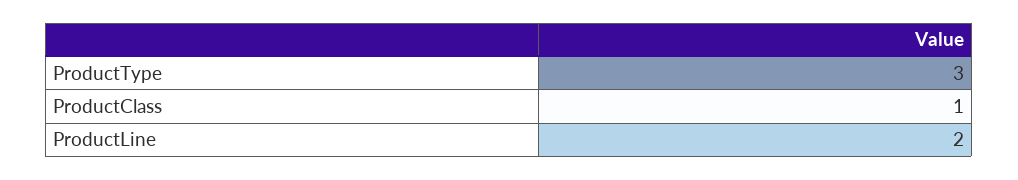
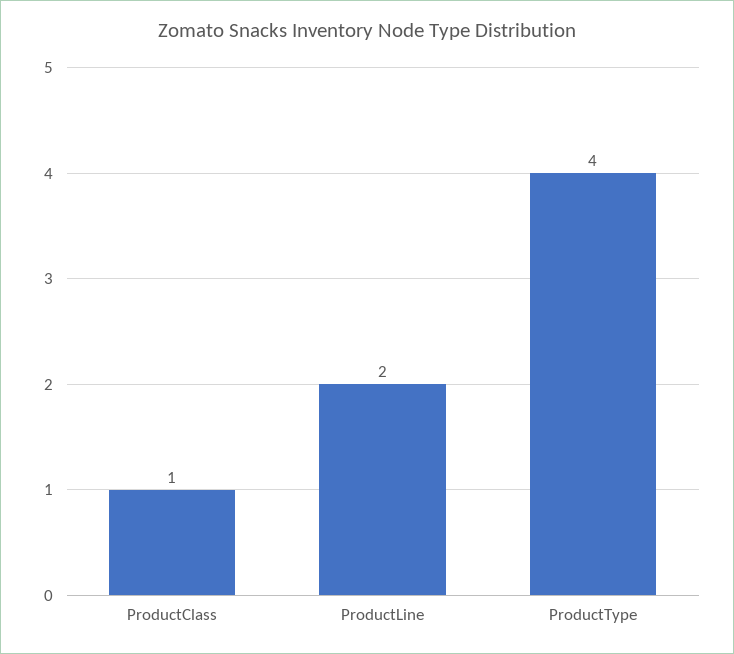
ProductType: 3 -> 4

